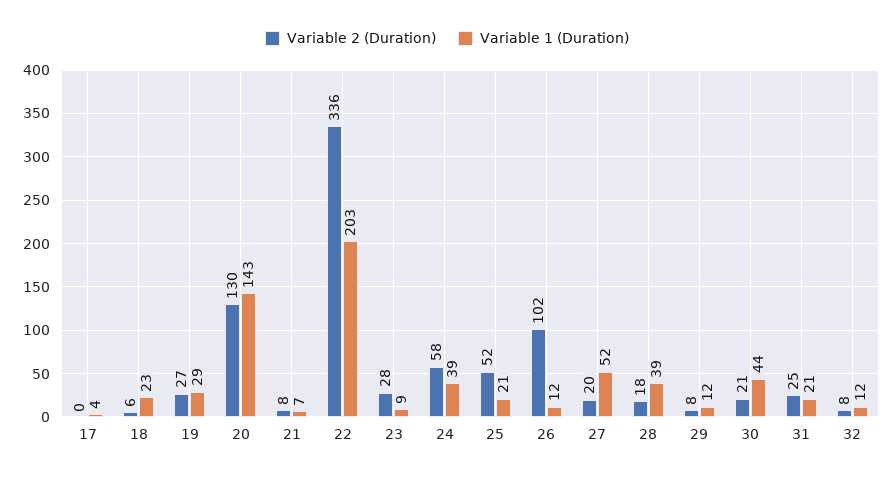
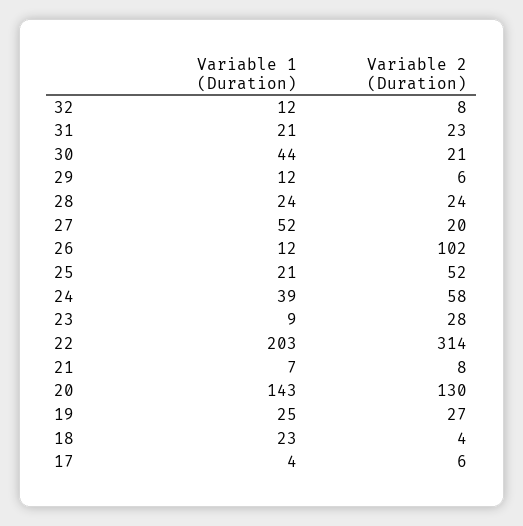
Variable 2 (Duration), 17: 0 -> 6
Variable 2 (Duration), 18: 6 -> 4
Variable 1 (Duration), 19: 29 -> 25
Variable 2 (Duration), 22: 336 -> 314
Variable 2 (Duration), 28: 18 -> 24
Variable 1 (Duration), 28: 39 -> 24
Variable 2 (Duration), 29: 8 -> 6
Variable 2 (Duration), 31: 25 -> 23

